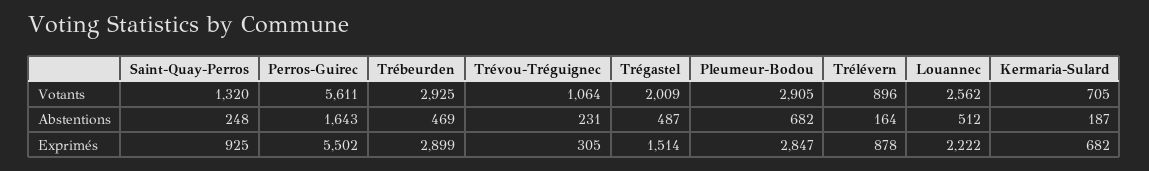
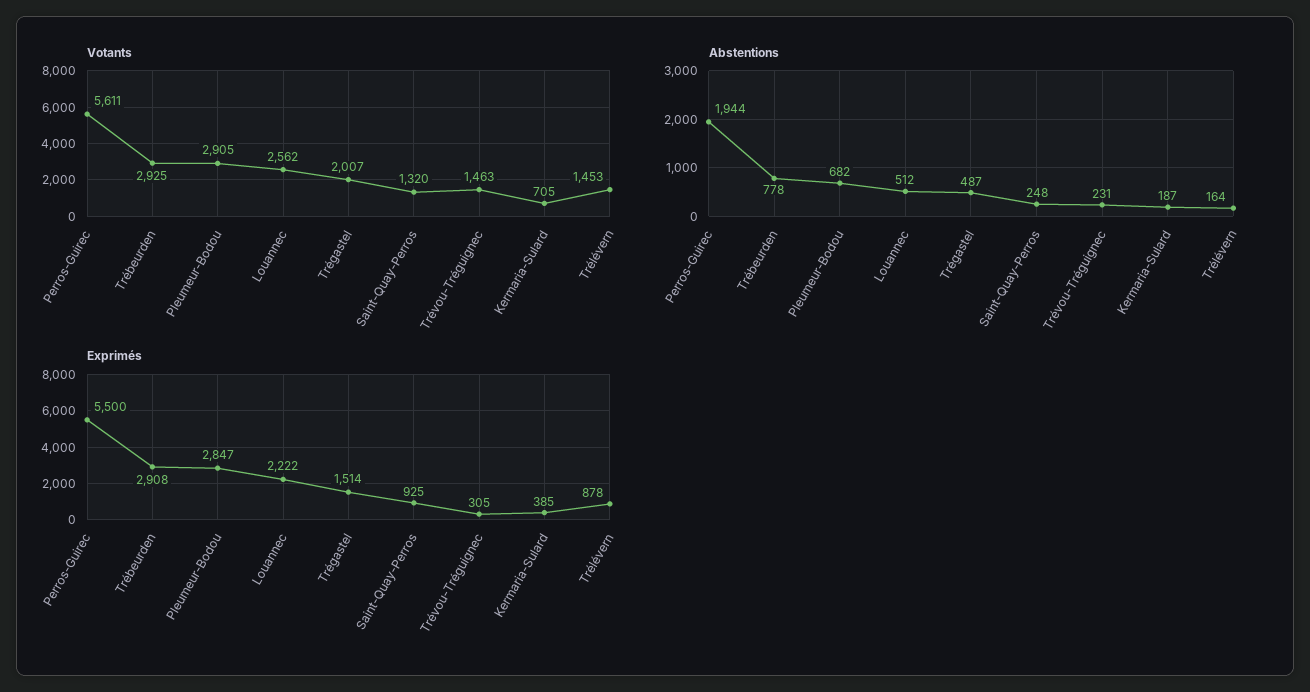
Votants, Trévou-Tréguignec: 1064 -> 1463
Votants, Trégastel: 2009 -> 2007
Votants, Trélévern: 896 -> 1453
Abstentions, Perros-Guirec: 1643 -> 1944
Abstentions, Trébeurden: 469 -> 778
Exprimés, Perros-Guirec: 5502 -> 5500
Exprimés, Trébeurden: 2899 -> 2908
Exprimés, Kermaria-Sulard: 682 -> 385

